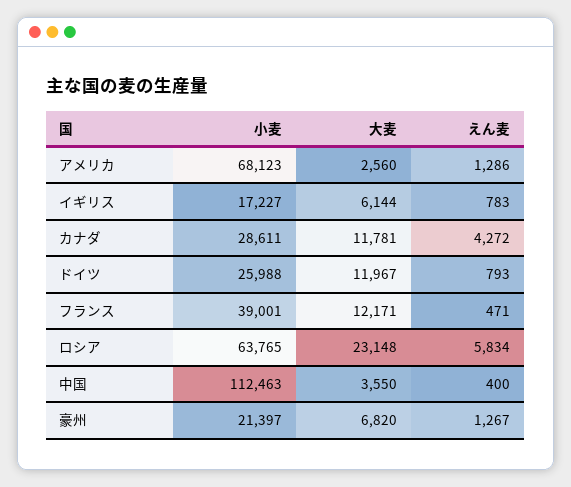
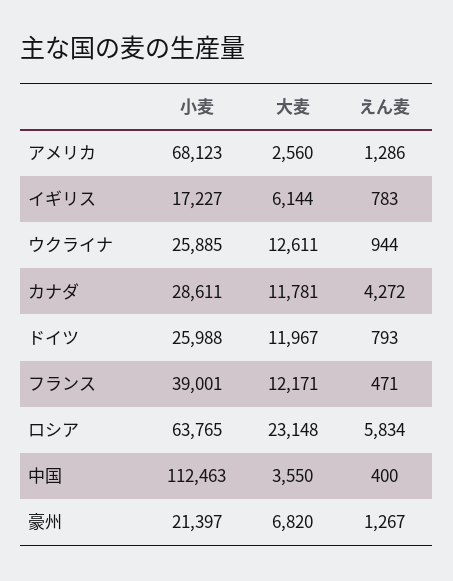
小麦, ウクライナ: none -> 25885
大麦, ウクライナ: none -> 12611
えん麦, ウクライナ: none -> 944

